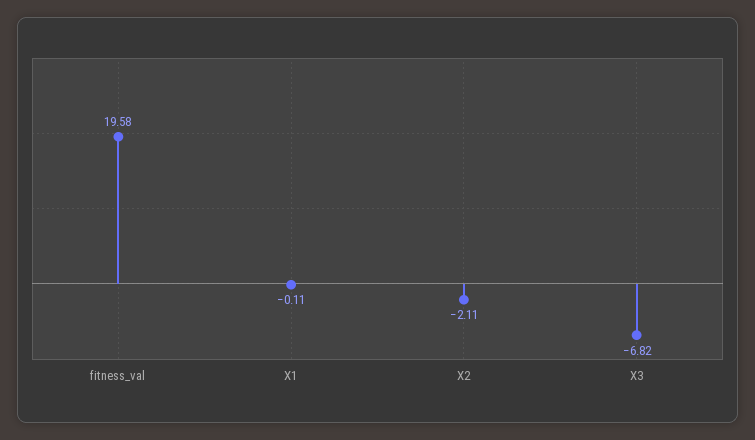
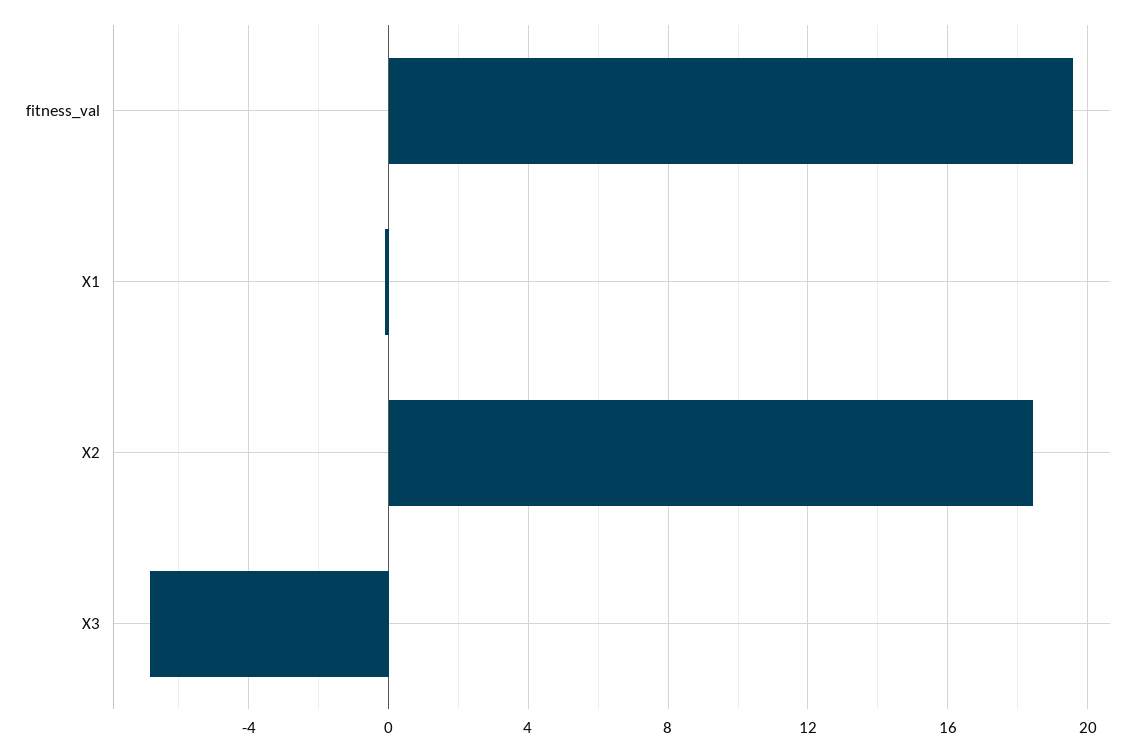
X2: -2.11 -> 18.5

